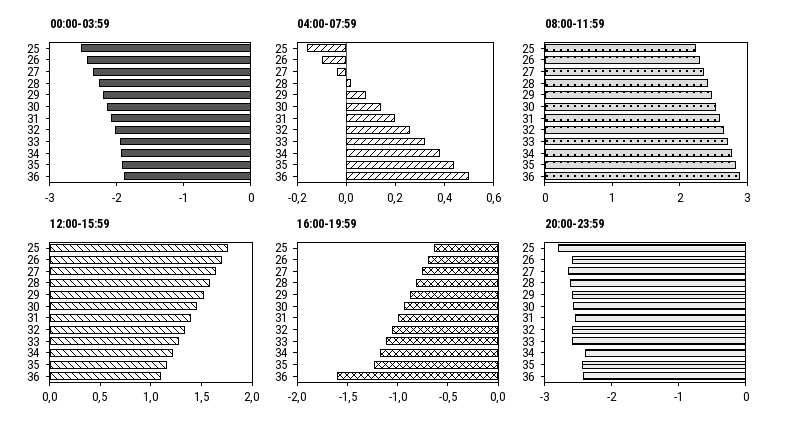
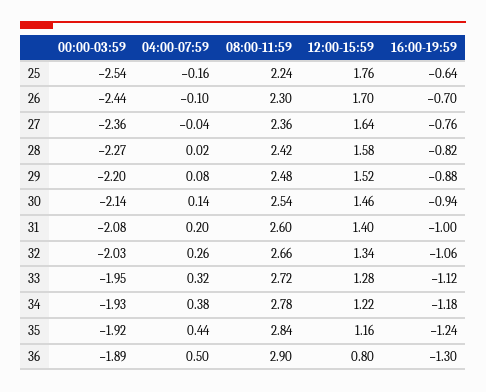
12:00-15:59, 36: 1.1 -> 0.8
16:00-19:59, 36: -1.6 -> -1.3
20:00-23:59, 25: -2.8 -> none
20:00-23:59, 26: -2.6 -> none
20:00-23:59, 27: -2.6 -> none
20:00-23:59, 28: -2.6 -> none
20:00-23:59, 29: -2.6 -> none
20:00-23:59, 30: -2.6 -> none
20:00-23:59, 31: -2.6 -> none
20:00-23:59, 32: -2.6 -> none
20:00-23:59, 33: -2.6 -> none
20:00-23:59, 34: -2.4 -> none
20:00-23:59, 35: -2.4 -> none
20:00-23:59, 36: -2.4 -> none

